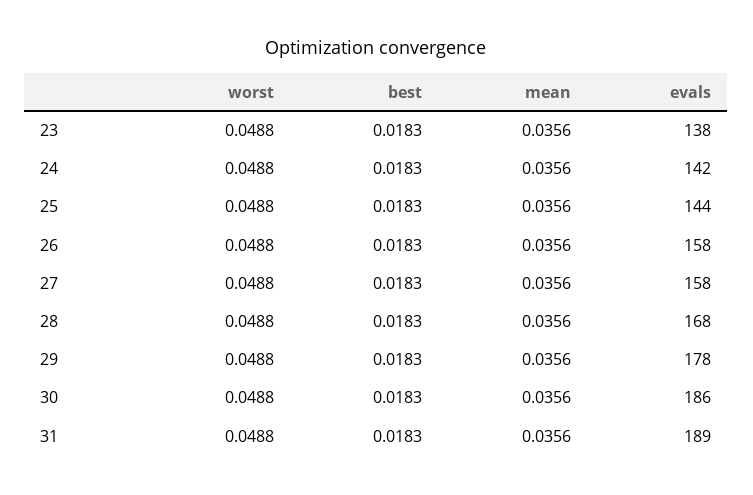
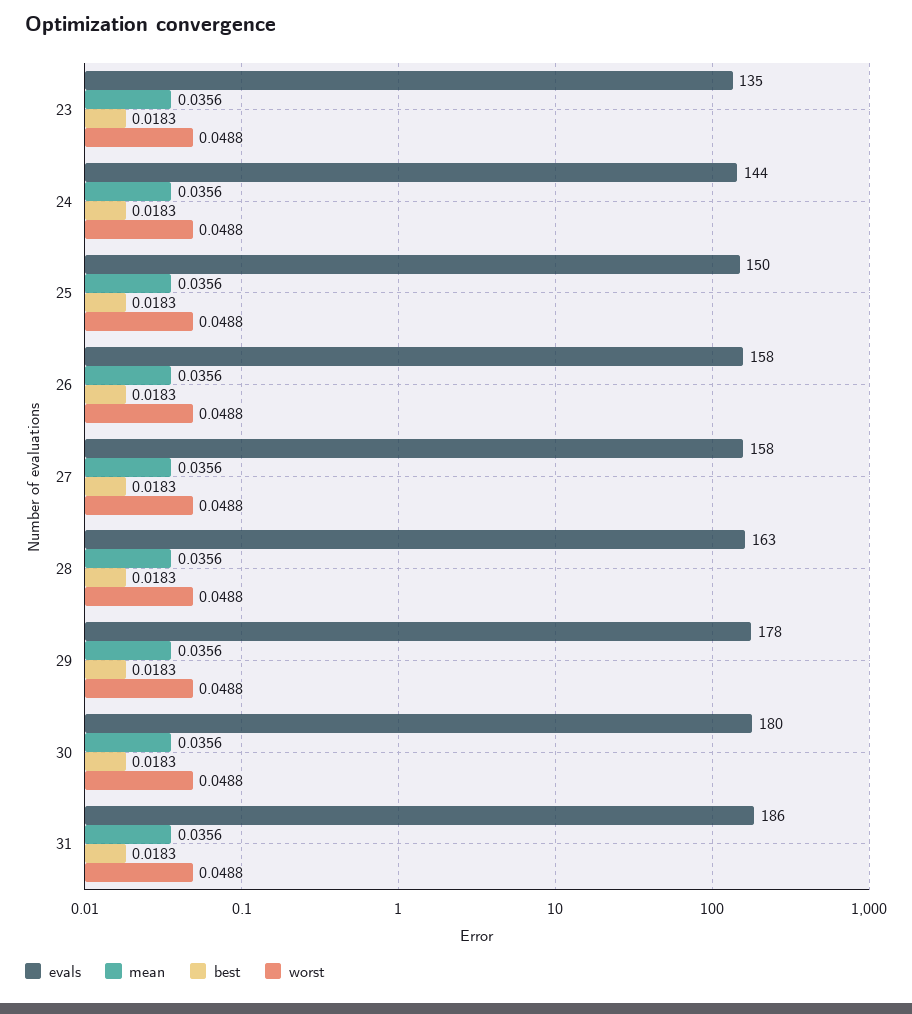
evals, 23: 138 -> 135
evals, 24: 142 -> 144
evals, 25: 144 -> 150
evals, 28: 168 -> 163
evals, 30: 186 -> 180
evals, 31: 189 -> 186

